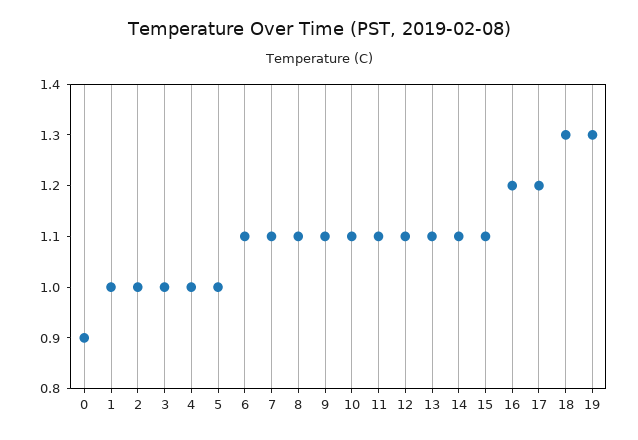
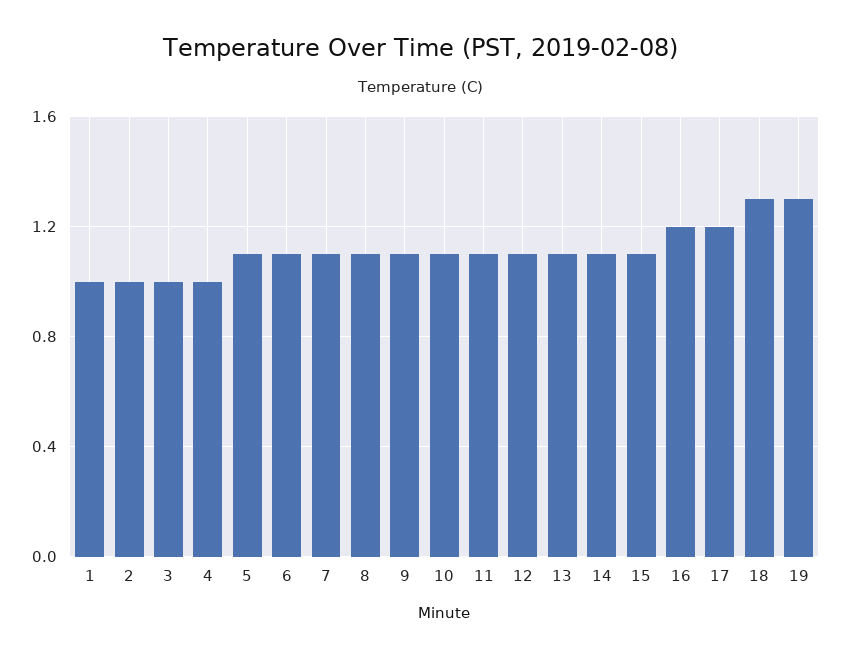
0: 0.9 -> none
5: 1 -> 1.1

